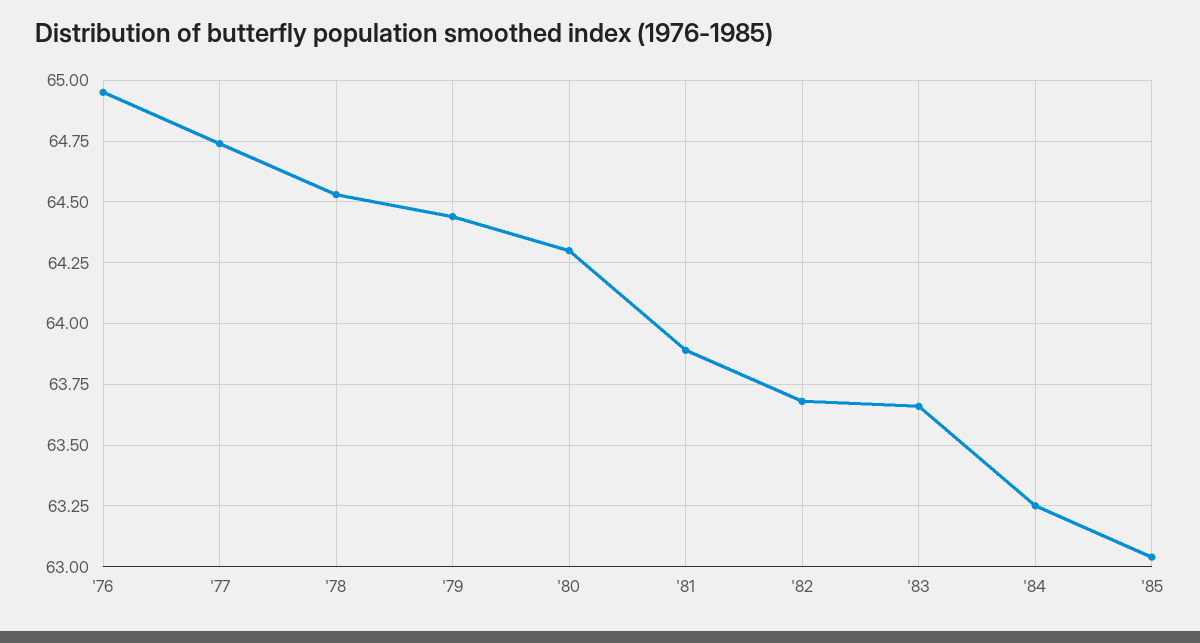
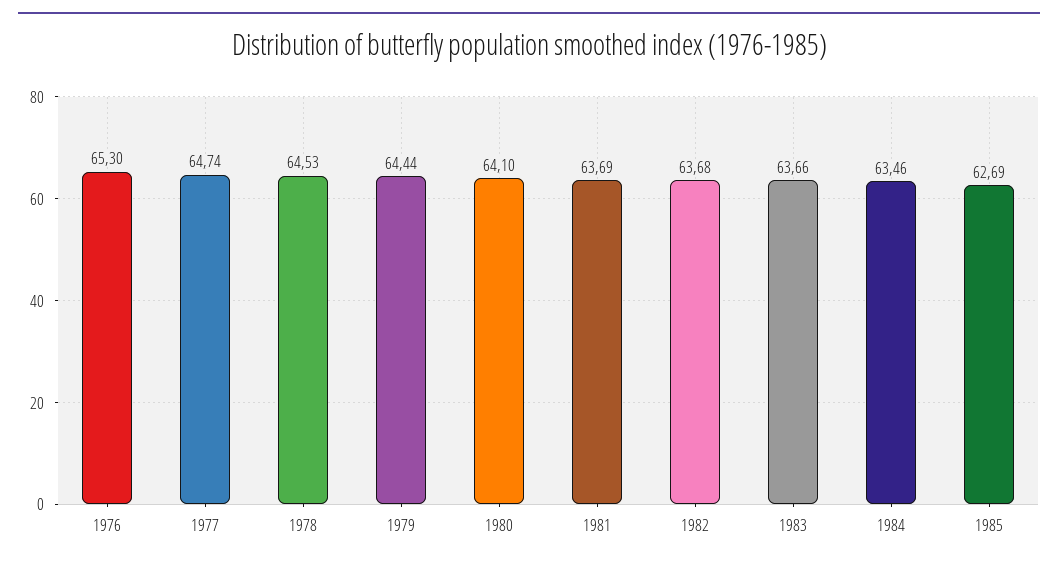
'76: 64.95 -> 65.3
'80: 64.3 -> 64.1
'81: 63.9 -> 63.69
'84: 63.25 -> 63.46
'85: 63.05 -> 62.69

